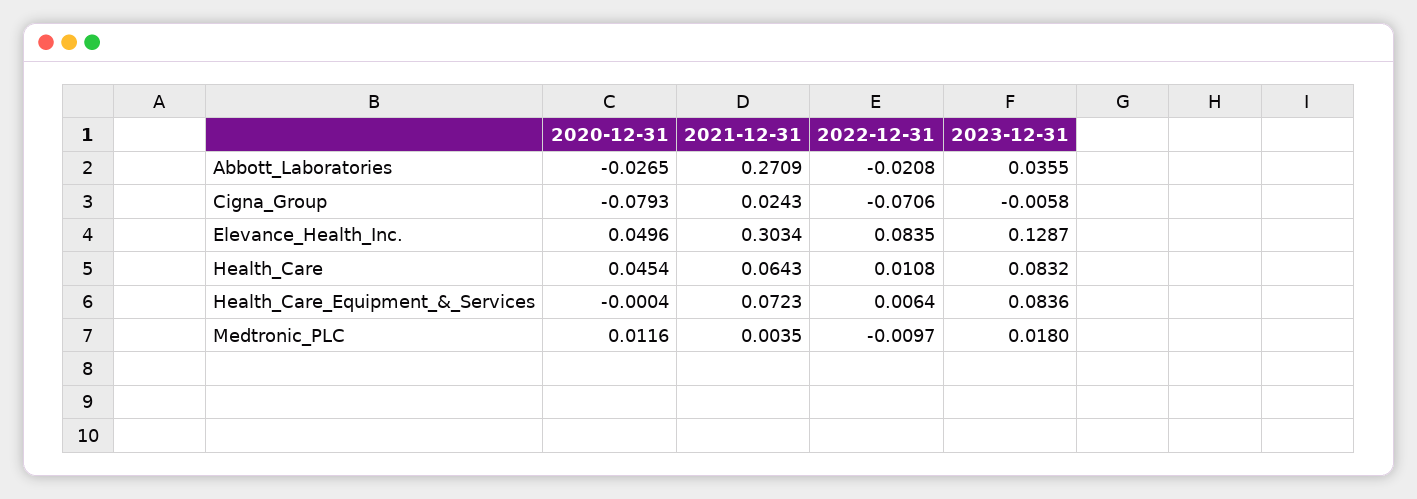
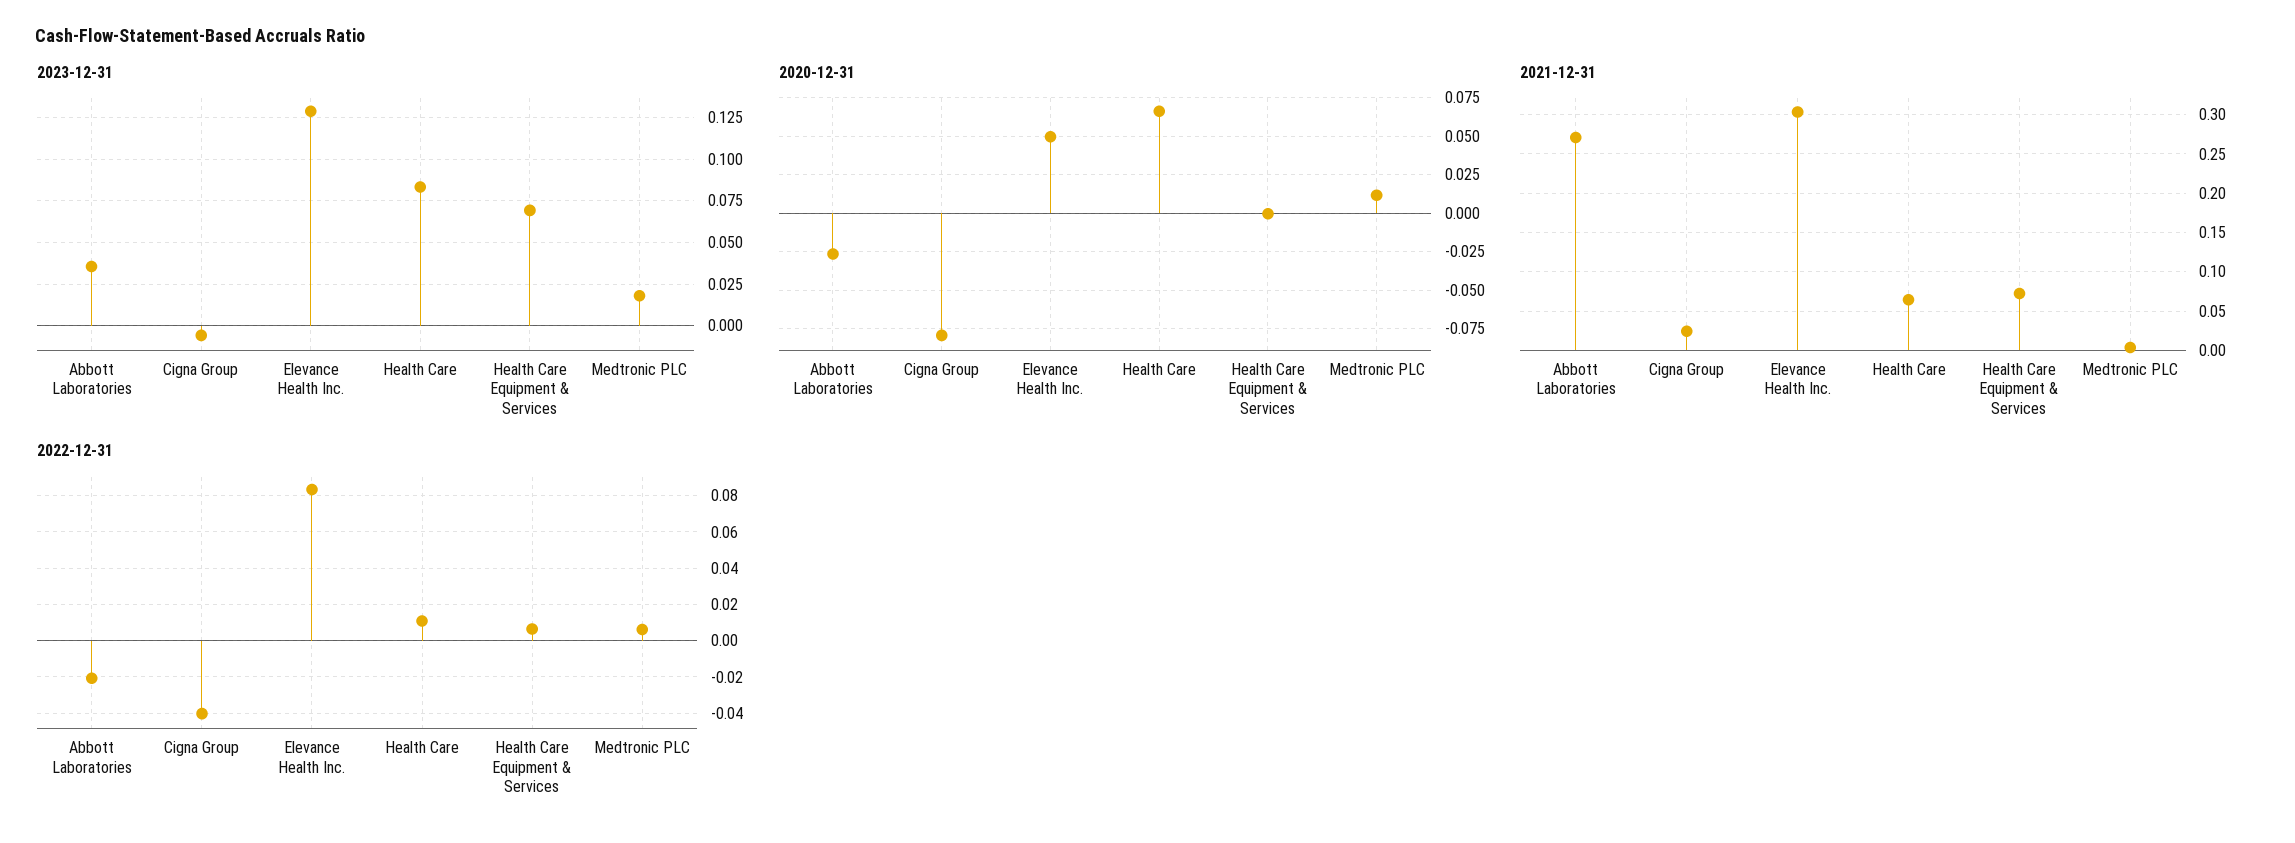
2022-12-31, Cigna_Group: -0.0706 -> -0.04
2020-12-31, Health_Care: 0.0454 -> 0.065
2023-12-31, Health_Care_Equipment_&_Services: 0.0836 -> 0.07
2022-12-31, Medtronic_PLC: -0.0097 -> 0.005

